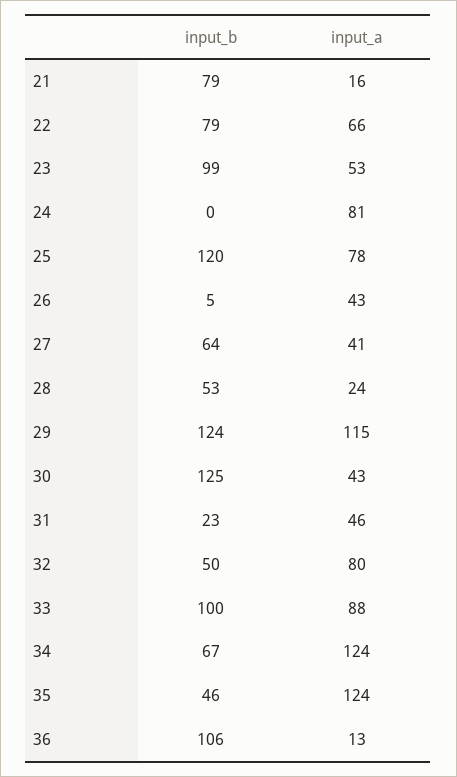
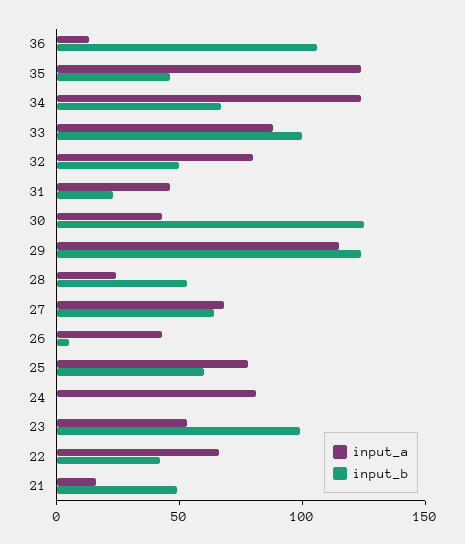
input_b, 21: 79 -> 50
input_b, 22: 79 -> 40
input_b, 25: 120 -> 60
input_a, 27: 41 -> 70

